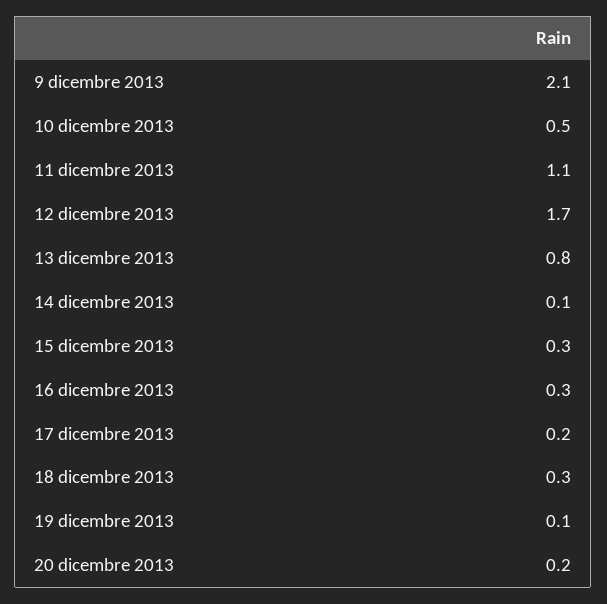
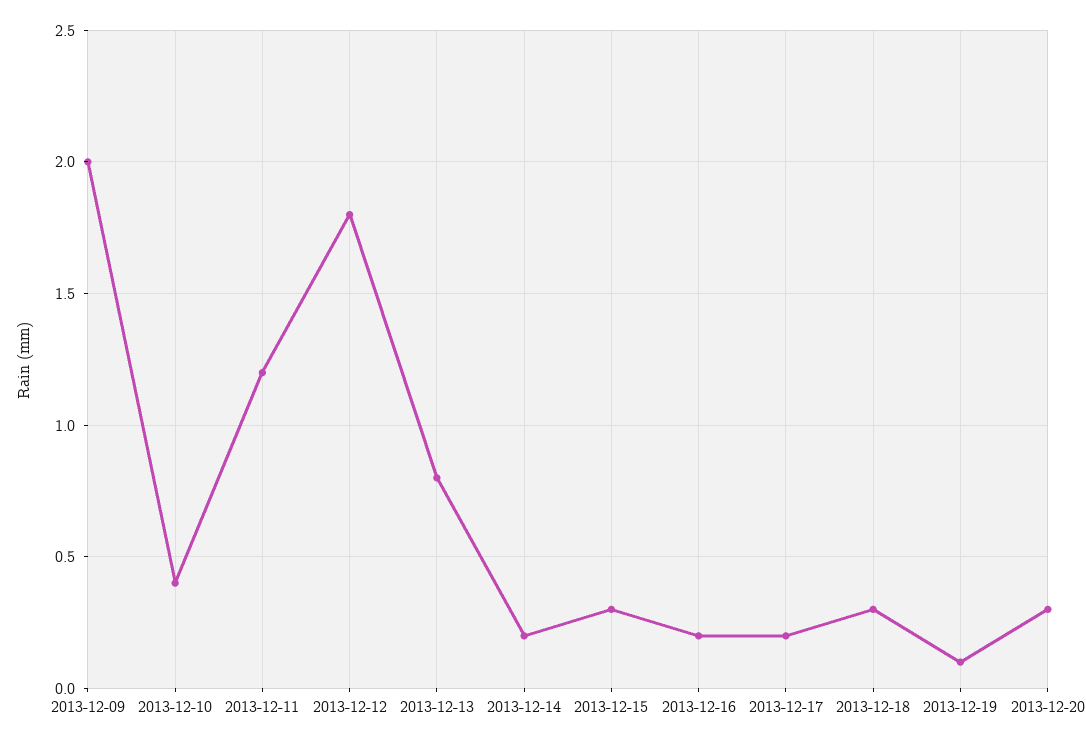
9 dicembre 2013: 2.1 -> 2
10 dicembre 2013: 0.5 -> 0.4
11 dicembre 2013: 1.1 -> 1.2
12 dicembre 2013: 1.7 -> 1.8
14 dicembre 2013: 0.1 -> 0.2
16 dicembre 2013: 0.3 -> 0.2
20 dicembre 2013: 0.2 -> 0.3

